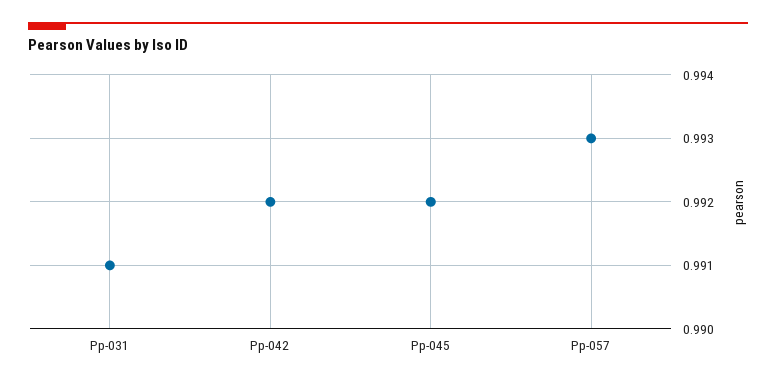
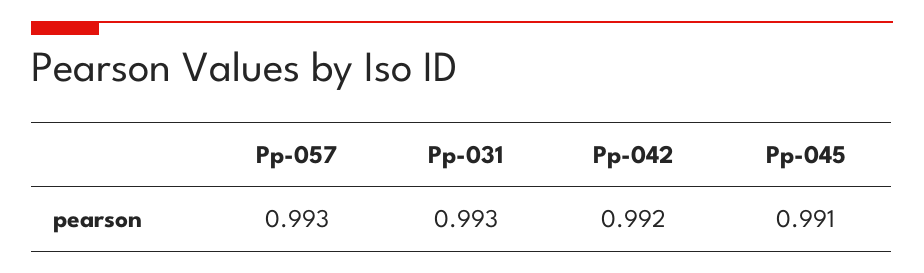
Pp-031: 0.991 -> 0.993
Pp-045: 0.992 -> 0.991

